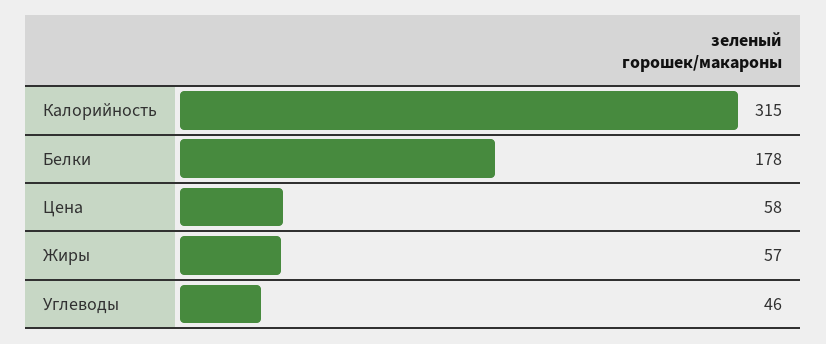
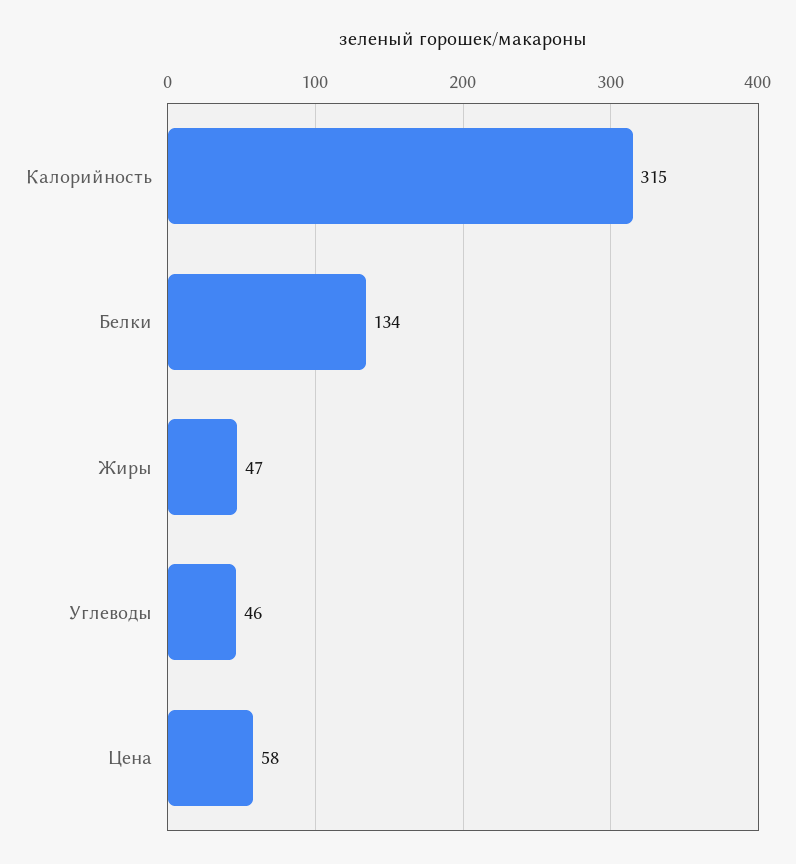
Белки: 178 -> 134
Жиры: 57 -> 47

